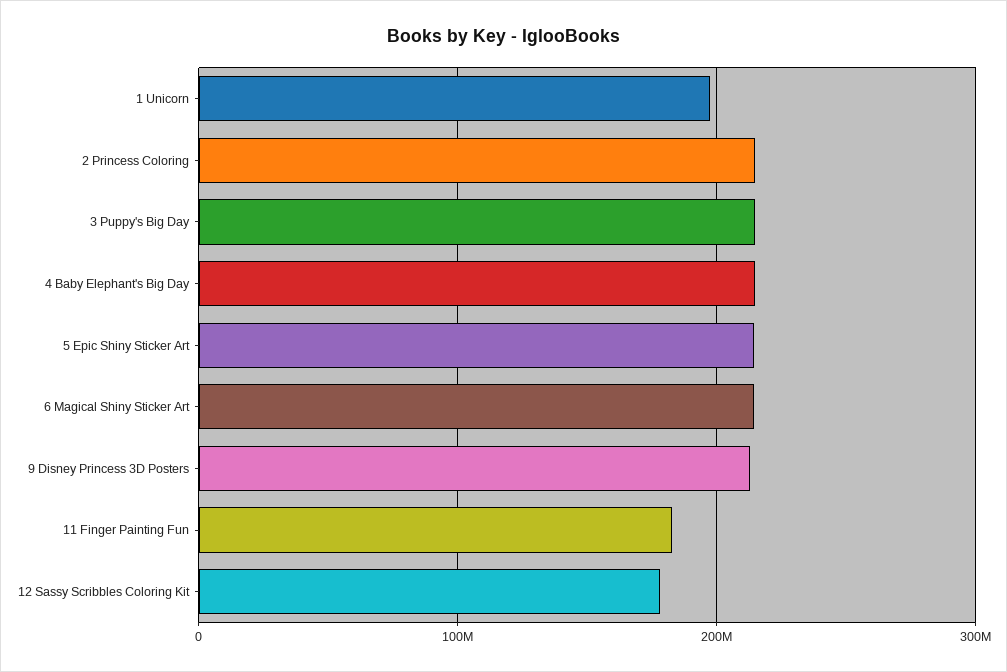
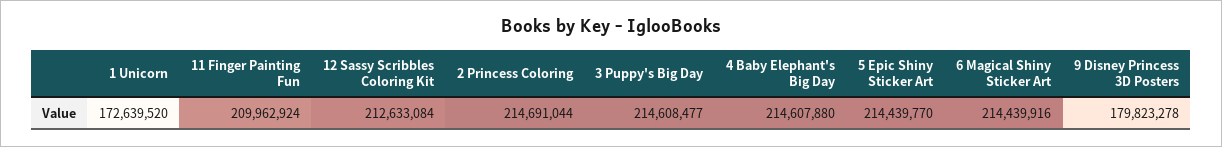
1 Unicorn: 200000000 -> 172639520
9 Disney Princess 3D Posters: 210000000 -> 179823278
11 Finger Painting Fun: 180000000 -> 209962924
12 Sassy Scribbles Coloring Kit: 180000000 -> 212633084

